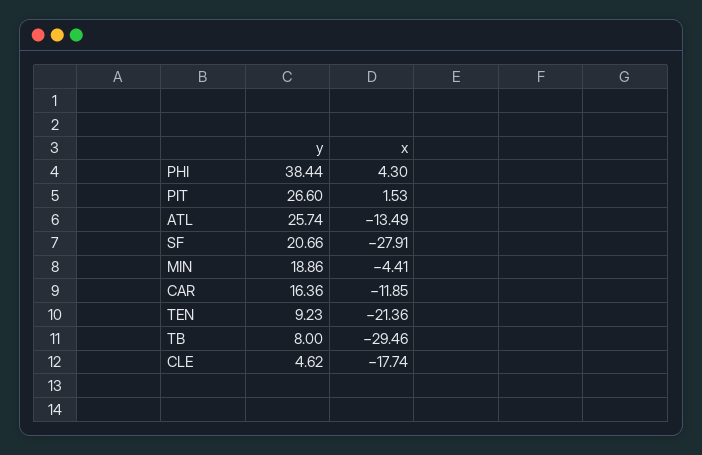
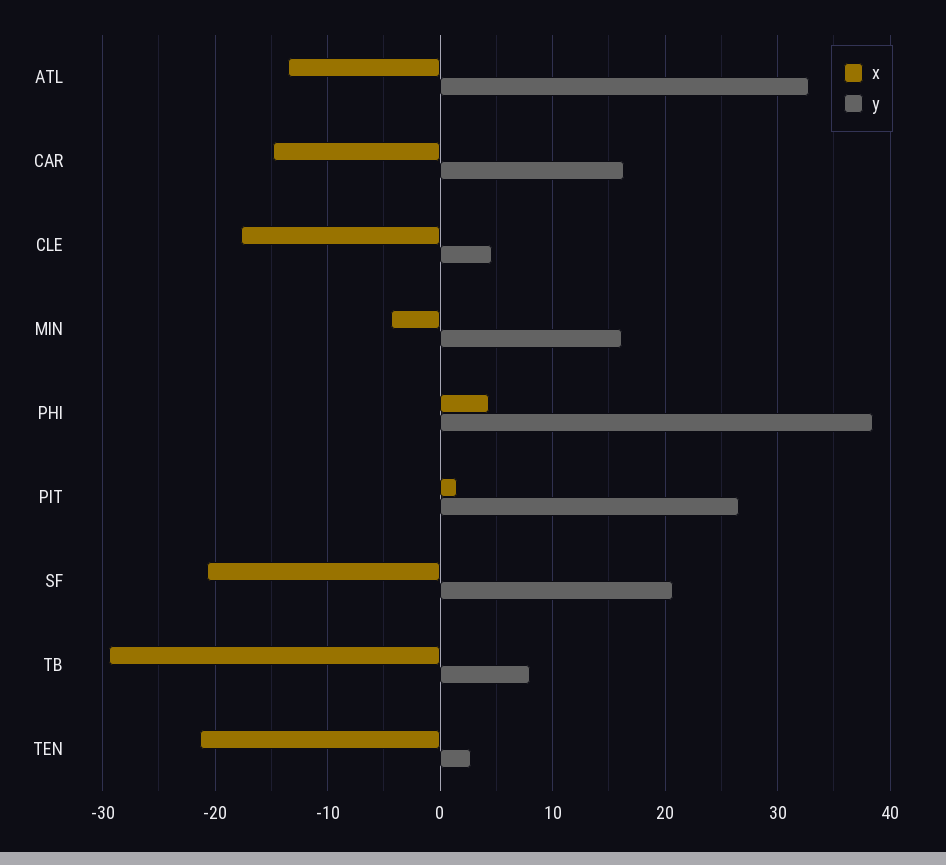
y, ATL: 25.74 -> 33
x, SF: -27.91 -> -21
y, MIN: 18.86 -> 16
x, CAR: -11.85 -> -15
y, TEN: 9.23 -> 3

